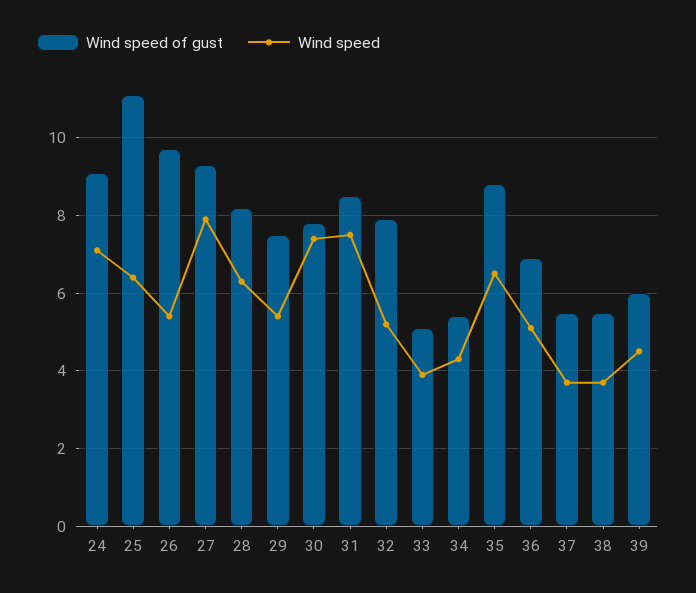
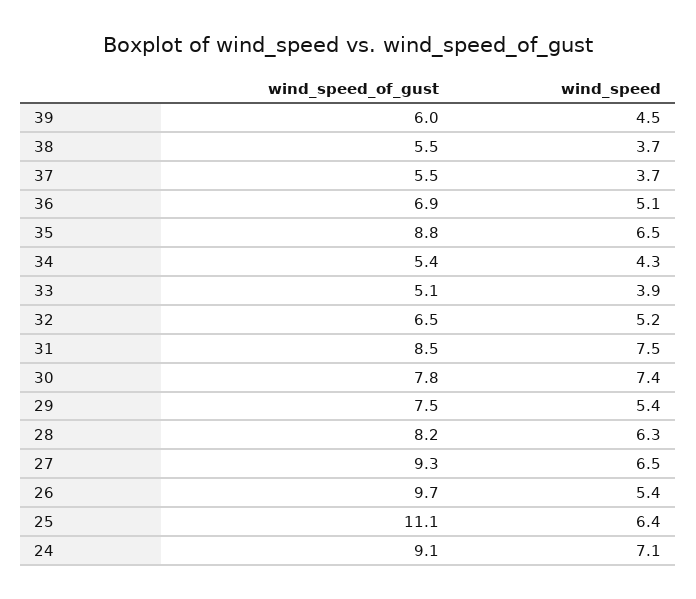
Wind speed, 27: 8 -> 6.5
Wind speed of gust, 32: 8 -> 6.5

